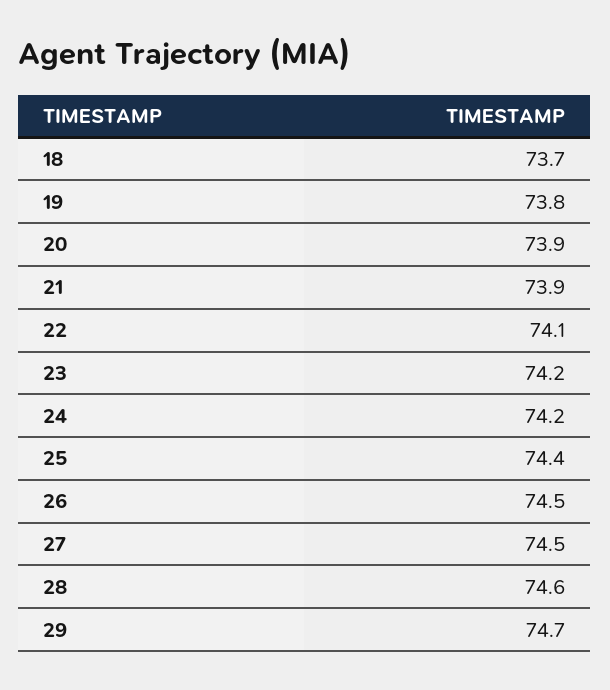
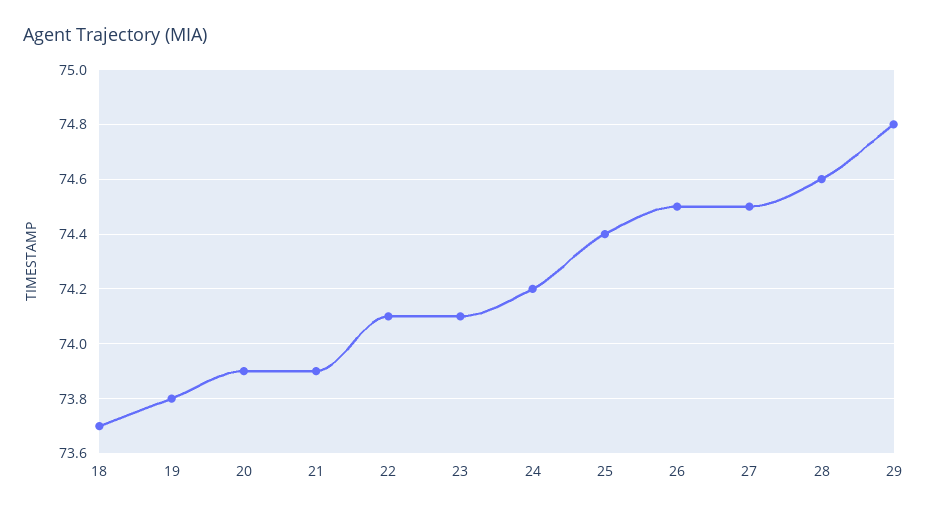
23: 74.2 -> 74.1
29: 74.7 -> 74.8

